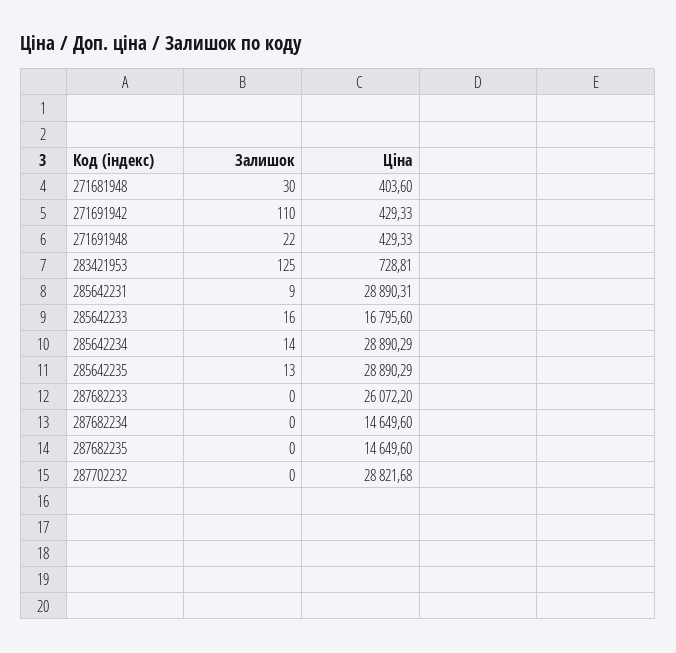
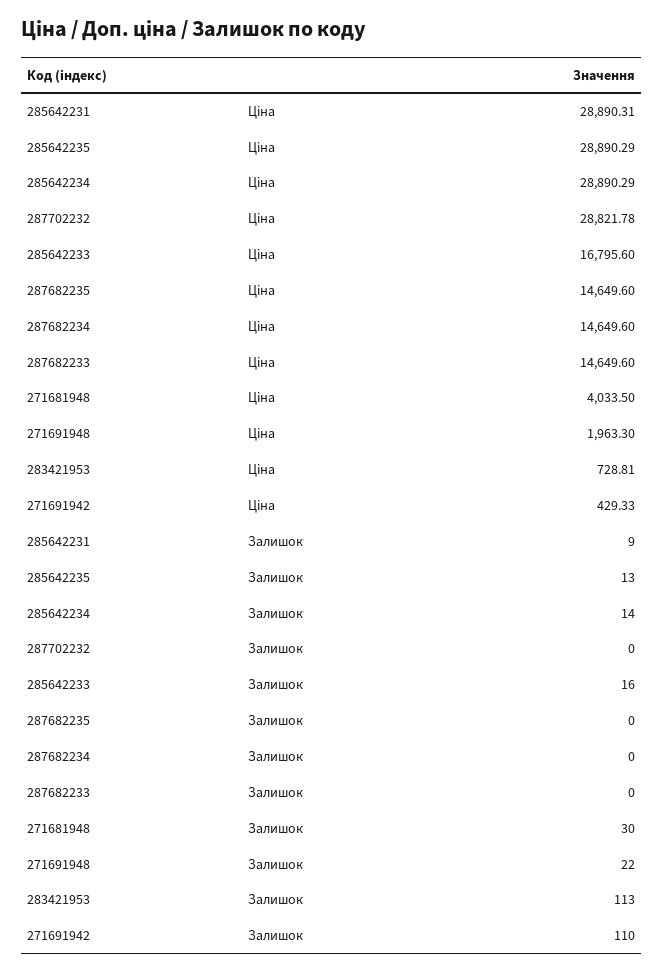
Ціна, 271681948: 403.6 -> 4033.5
Ціна, 271691948: 429.33 -> 1963.3
Залишок, 283421953: 125 -> 113
Ціна, 287682233: 26072.2 -> 14649.6
Ціна, 287702232: 28821.68 -> 28821.78

